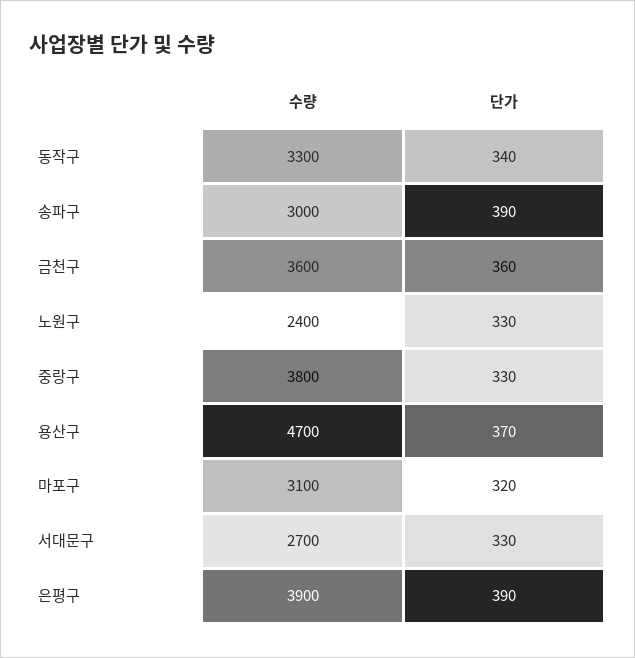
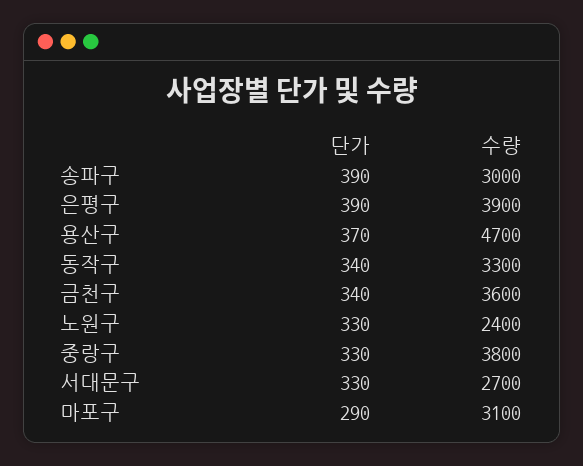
단가, 금천구: 360 -> 340
단가, 마포구: 320 -> 290

